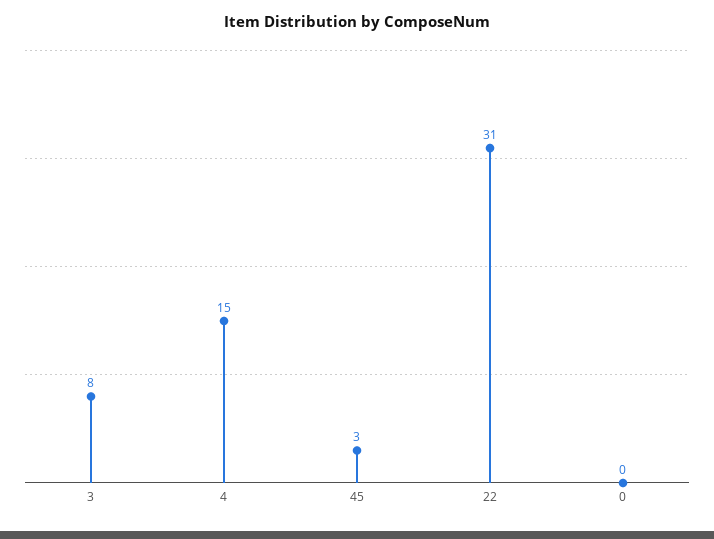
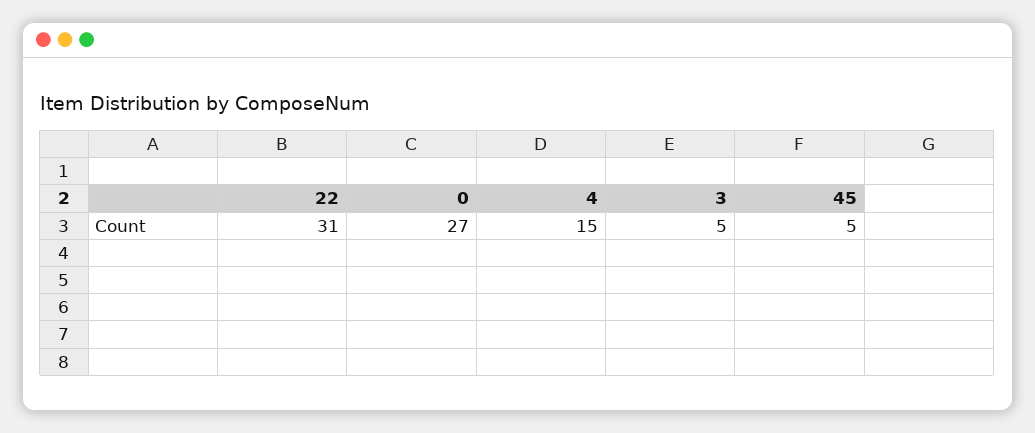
3: 8 -> 5
45: 3 -> 5
0: 0 -> 27

